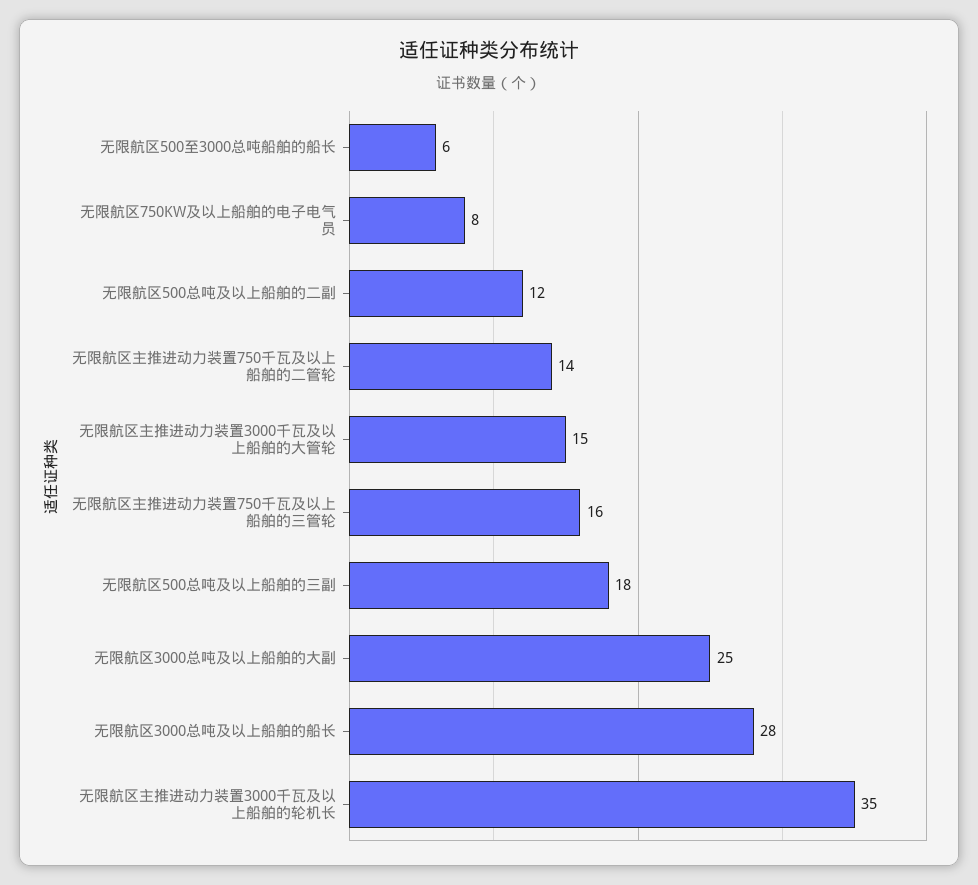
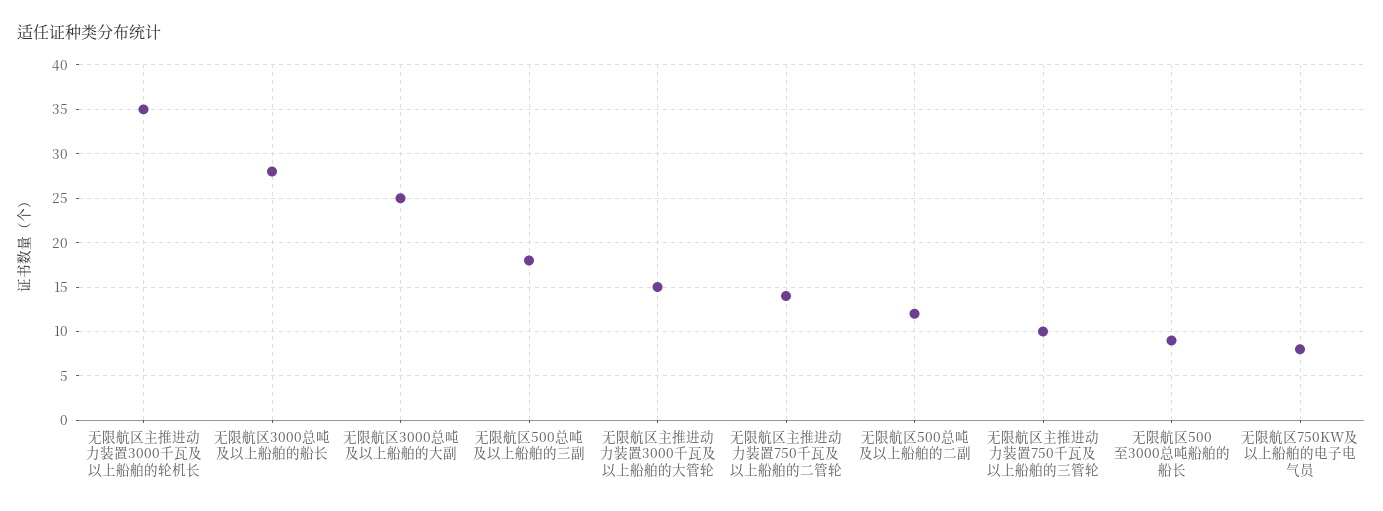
无限航区500至3000总吨船舶的船长: 6 -> 9
无限航区主推进动力装置750千瓦及以上船舶的三管轮: 16 -> 10

